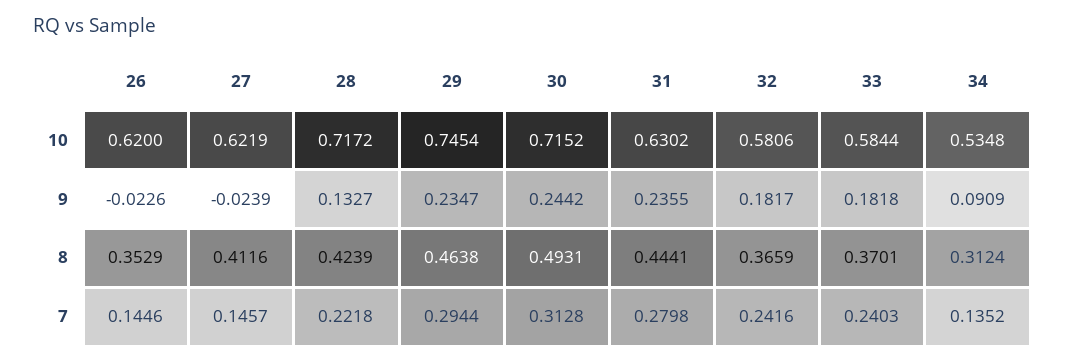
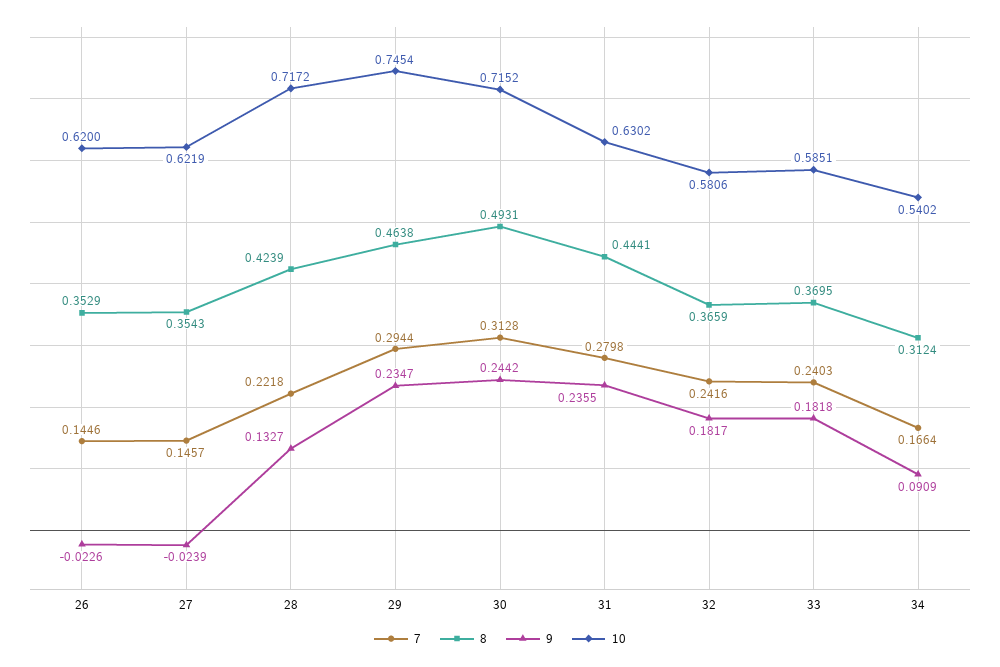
10, 33: 0.5844 -> 0.5851
10, 34: 0.5348 -> 0.5402
8, 27: 0.4116 -> 0.3543
8, 33: 0.3701 -> 0.3695
7, 34: 0.1352 -> 0.1664

